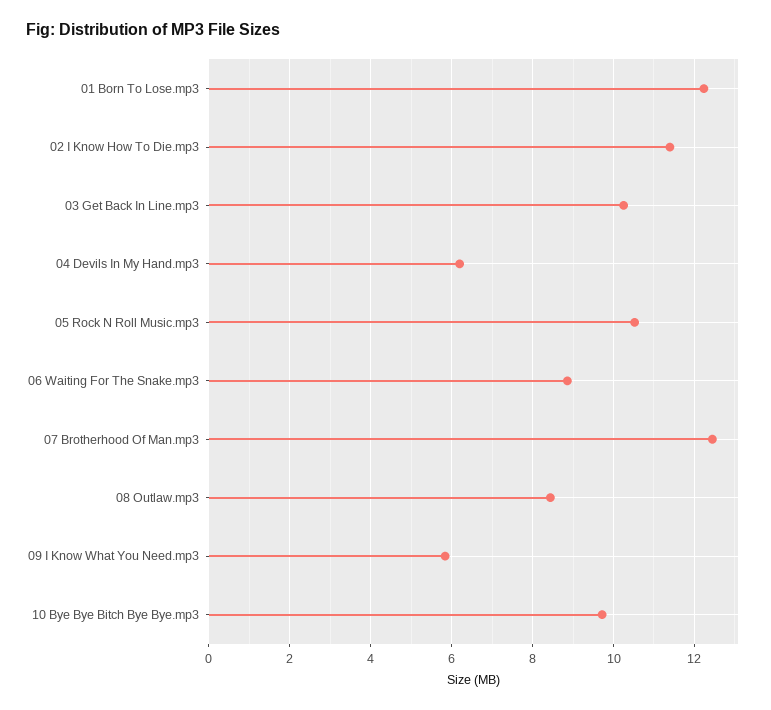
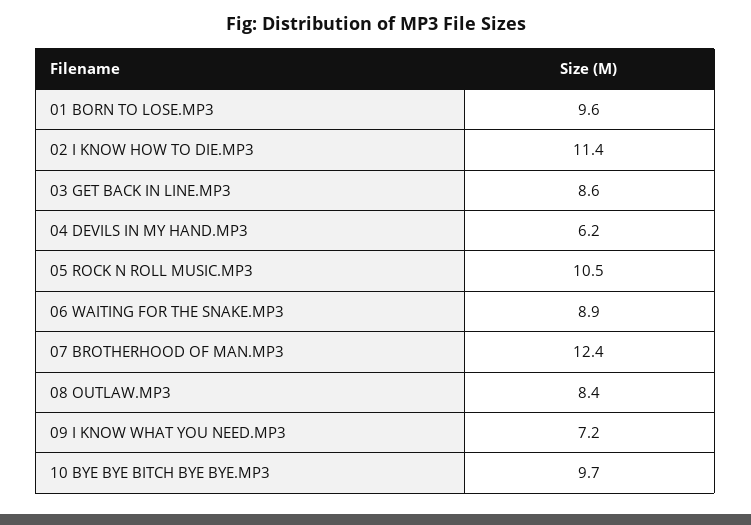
01 Born To Lose.mp3: 12.2 -> 9.6
03 Get Back In Line.mp3: 10.2 -> 8.6
09 I Know What You Need.mp3: 5.8 -> 7.2

